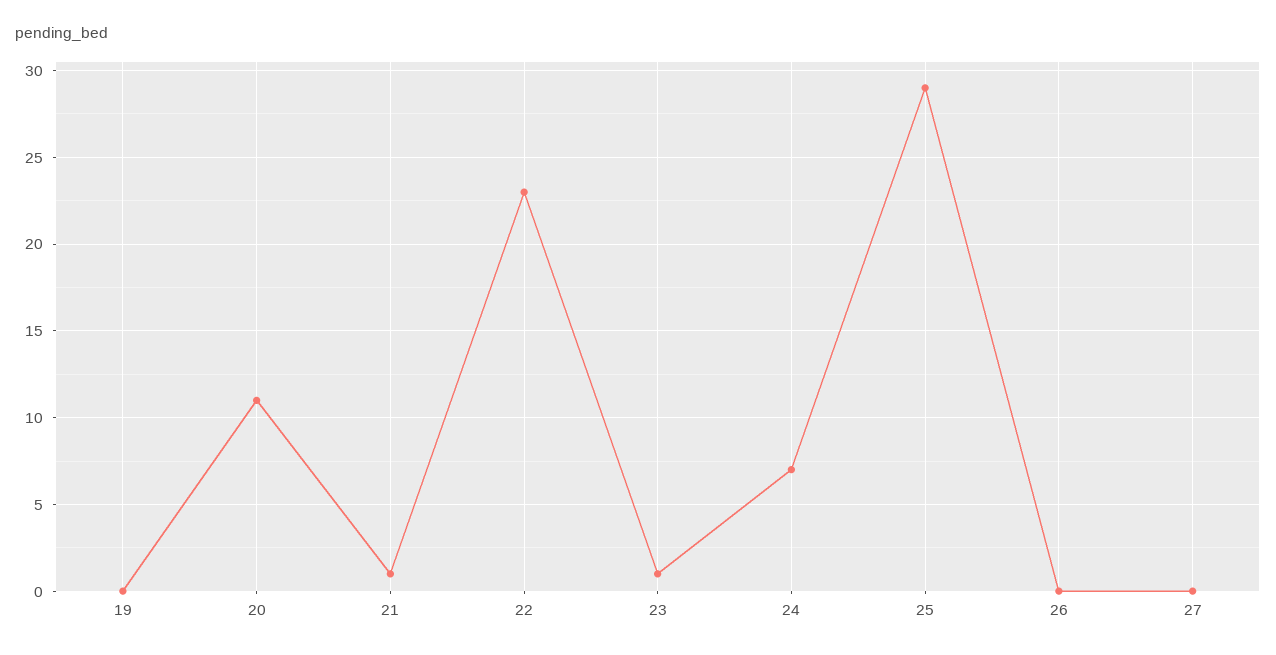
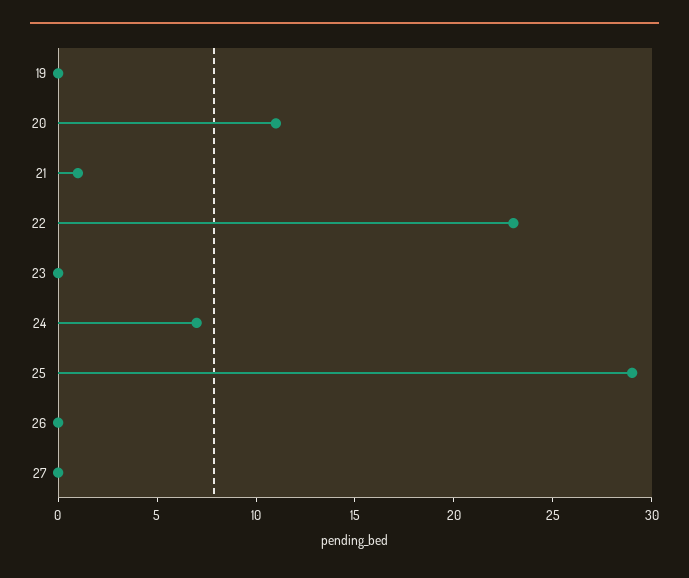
23: 1 -> 0

